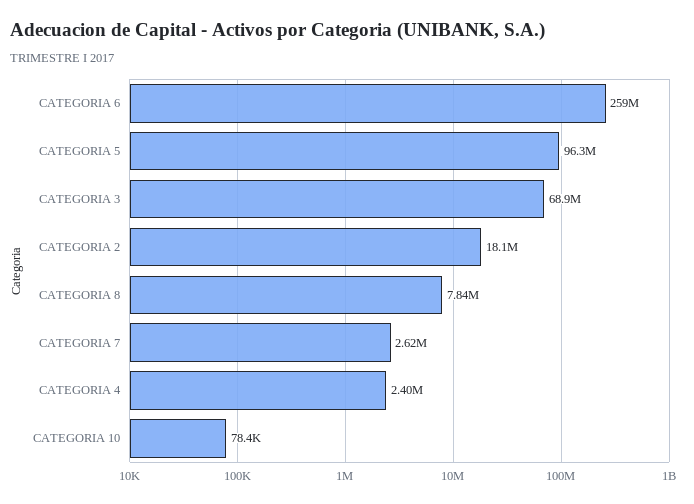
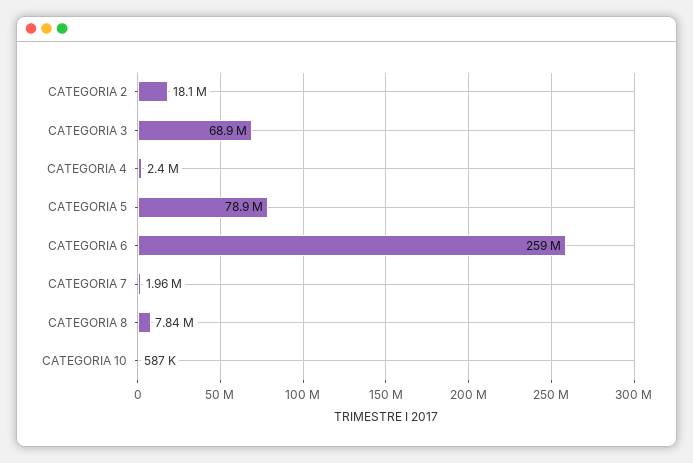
CATEGORIA 5: 96300000 -> 78900000
CATEGORIA 7: 2620000 -> 1960000
CATEGORIA 10: 78400 -> 587000

